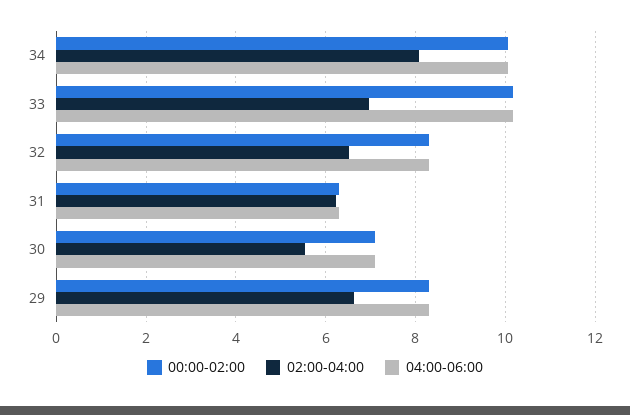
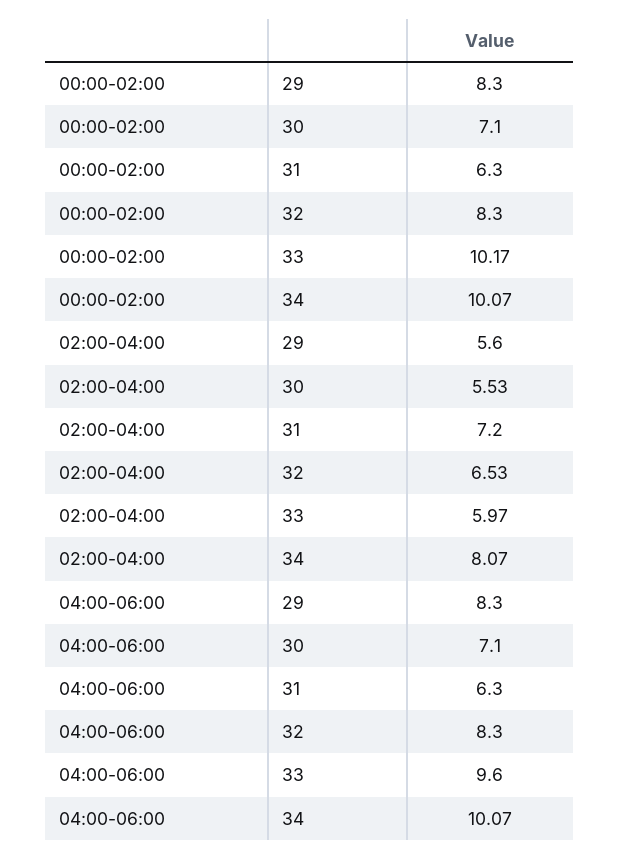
02:00-04:00, 33: 7 -> 5.97
04:00-06:00, 33: 10.2 -> 9.6
02:00-04:00, 31: 6.2 -> 7.2
02:00-04:00, 29: 6.6 -> 5.6

